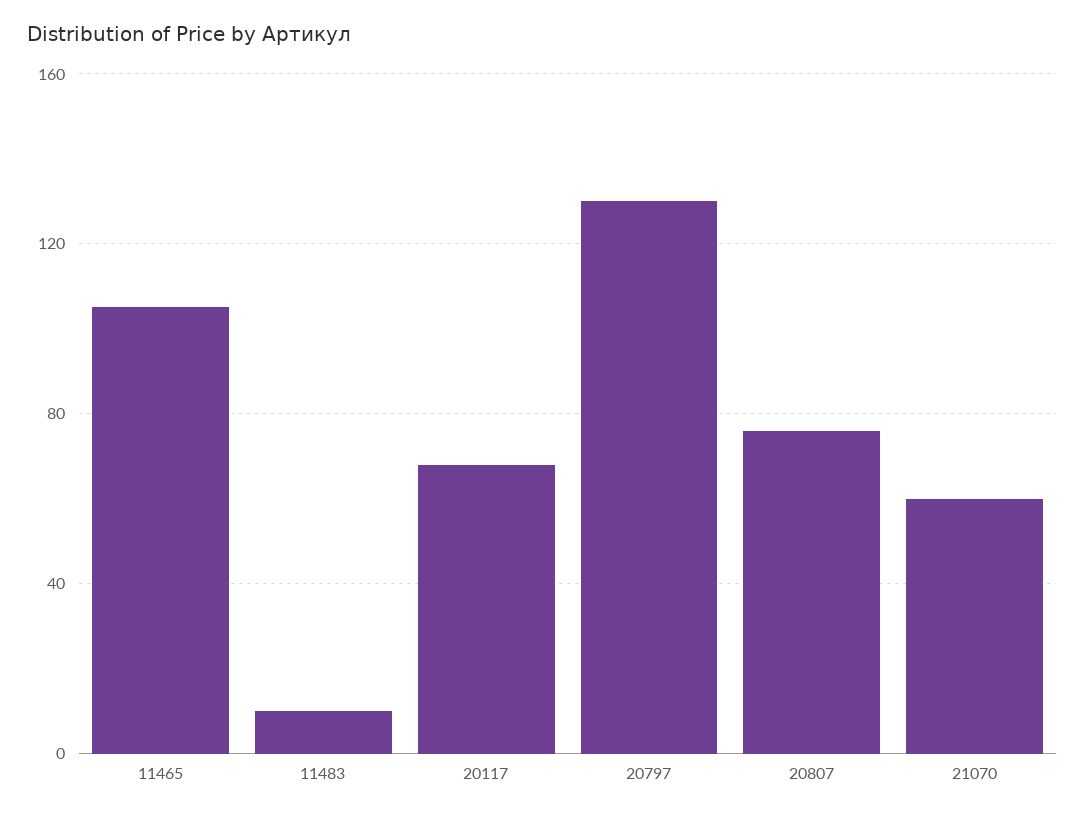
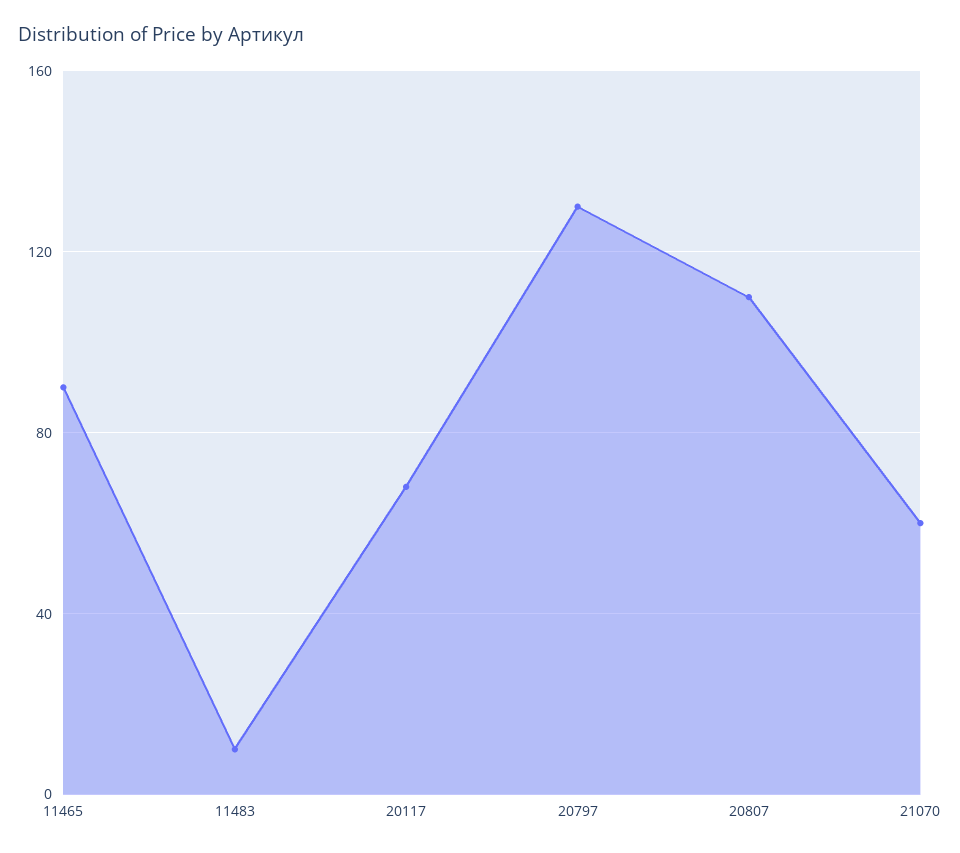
11465: 105 -> 90
20807: 75 -> 110

